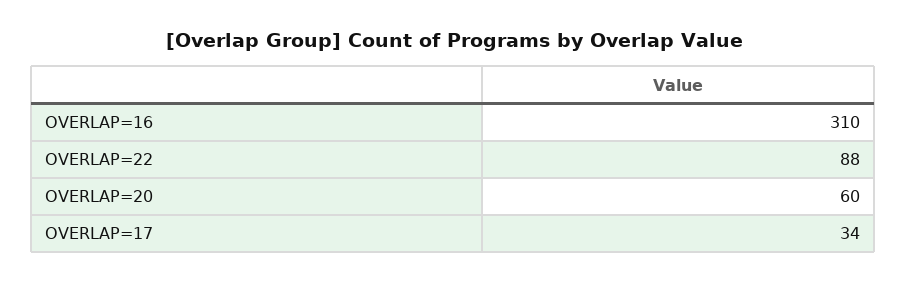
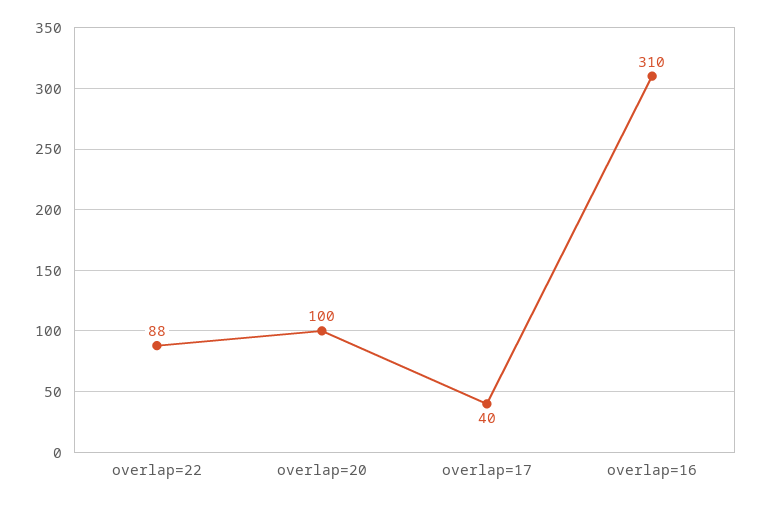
OVERLAP=20: 60 -> 100
OVERLAP=17: 34 -> 40

